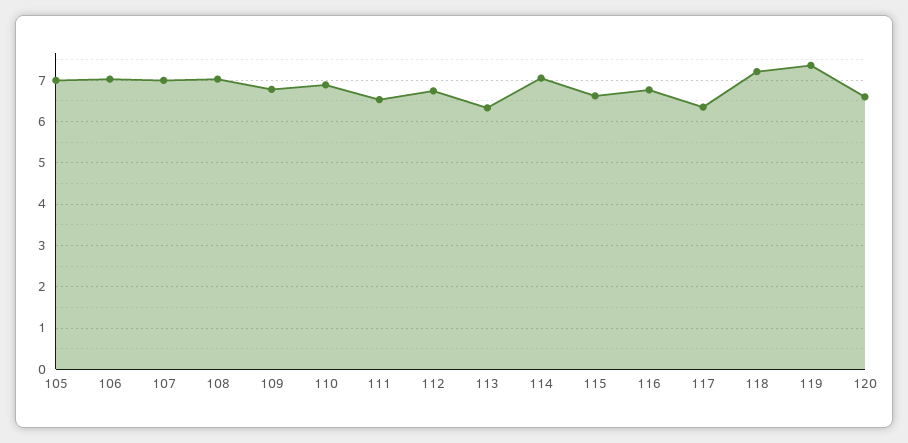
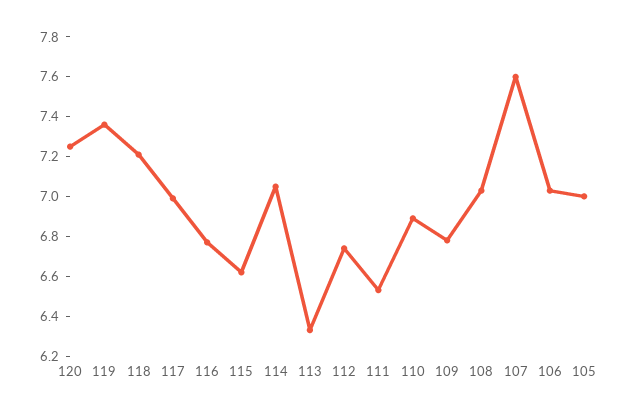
107: 7 -> 7.6
117: 6.4 -> 7
120: 6.6 -> 7.25

